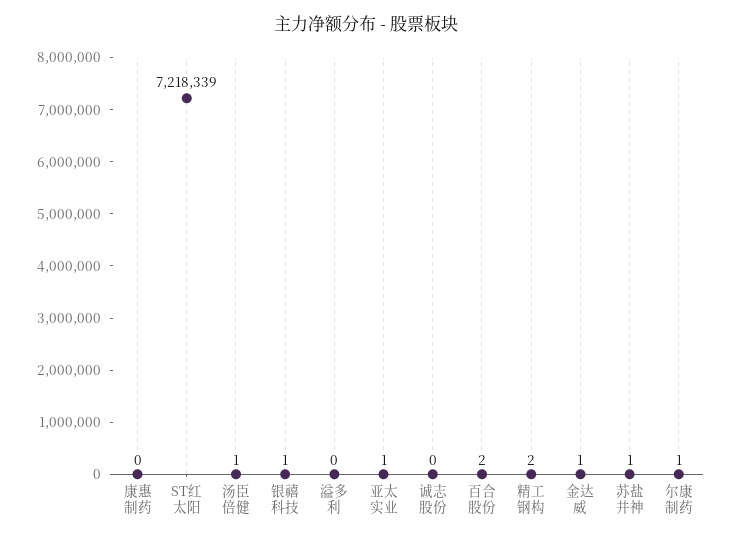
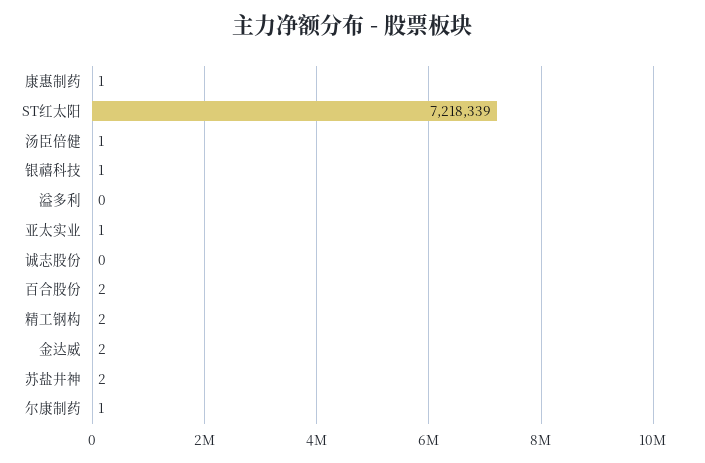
康惠制药: 0 -> 1
金达威: 1 -> 2
苏盐井神: 1 -> 2

